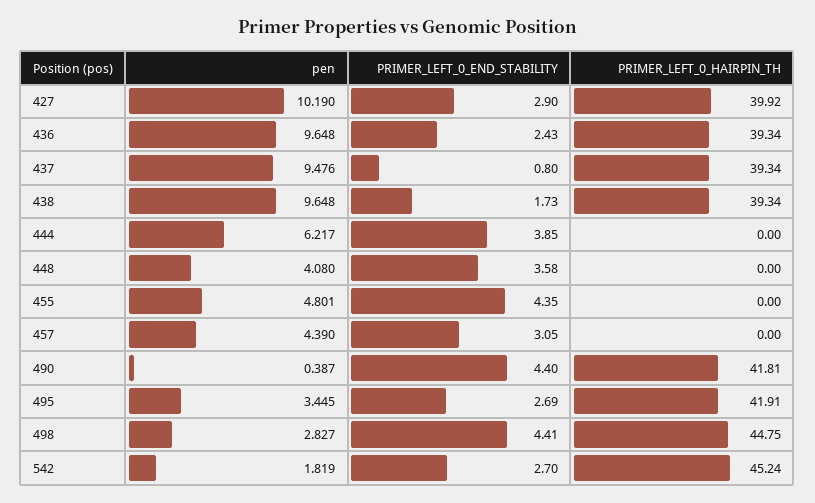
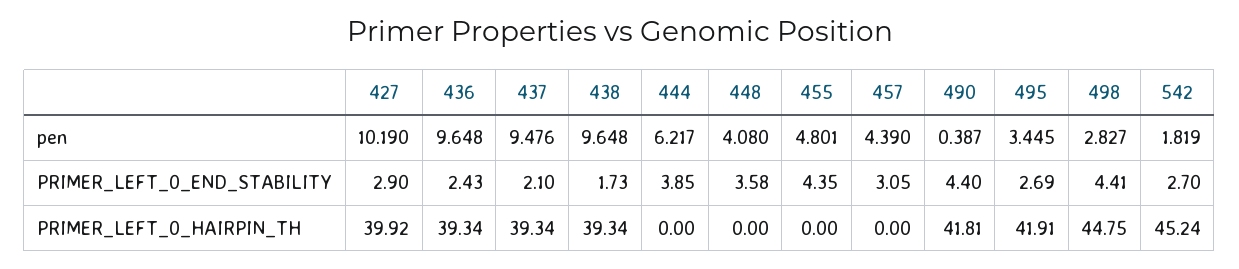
PRIMER_LEFT_0_END_STABILITY, 437: 0.8 -> 2.1

